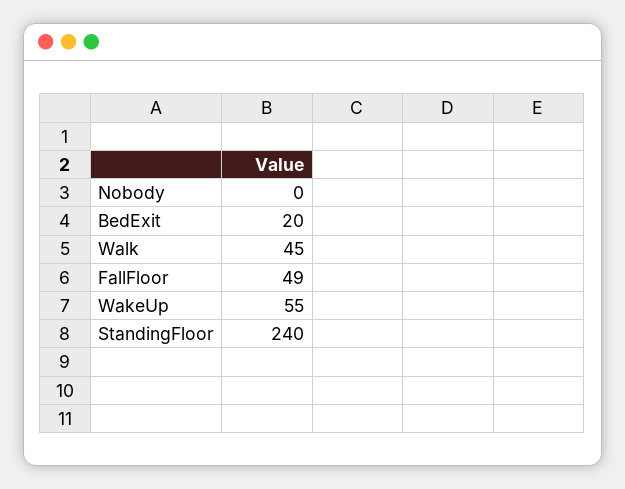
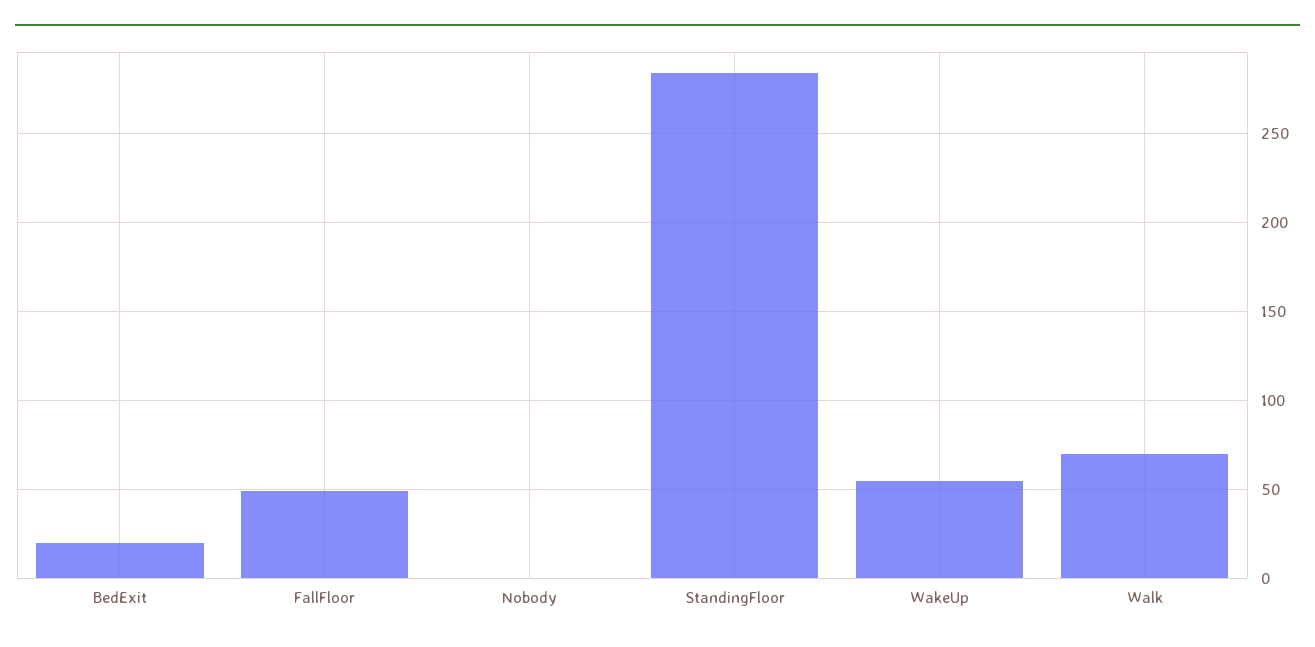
Walk: 45 -> 70
StandingFloor: 240 -> 285

